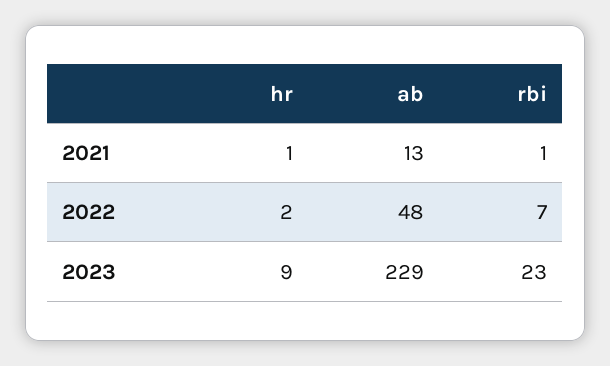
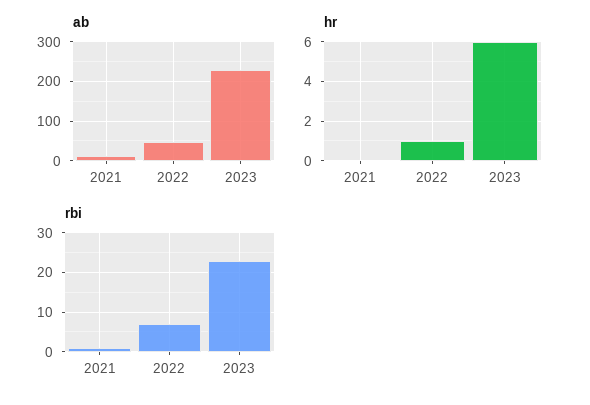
hr, 2021: 1 -> 0
hr, 2022: 2 -> 1
hr, 2023: 9 -> 6

